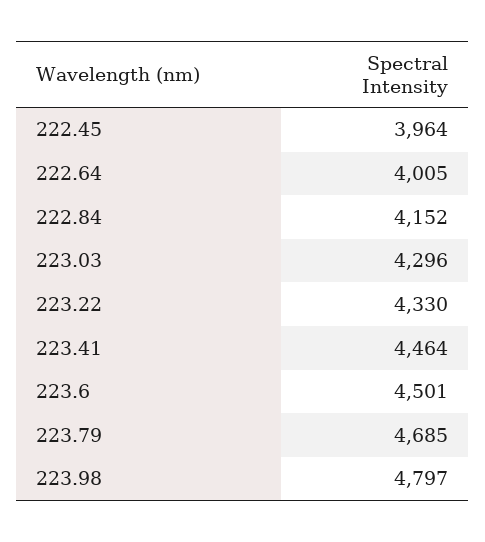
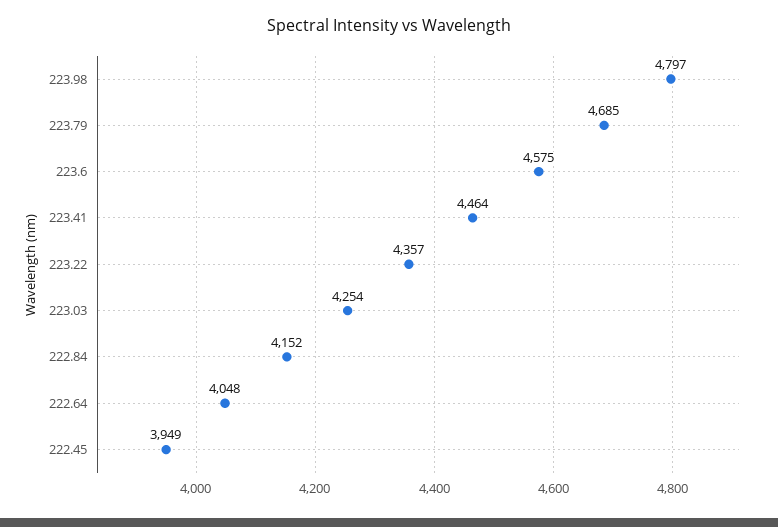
222.45: 3964 -> 3949
222.64: 4005 -> 4048
223.03: 4296 -> 4254
223.22: 4330 -> 4357
223.6: 4501 -> 4575

